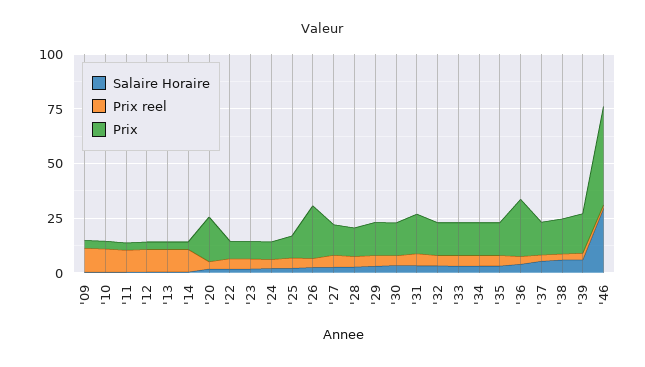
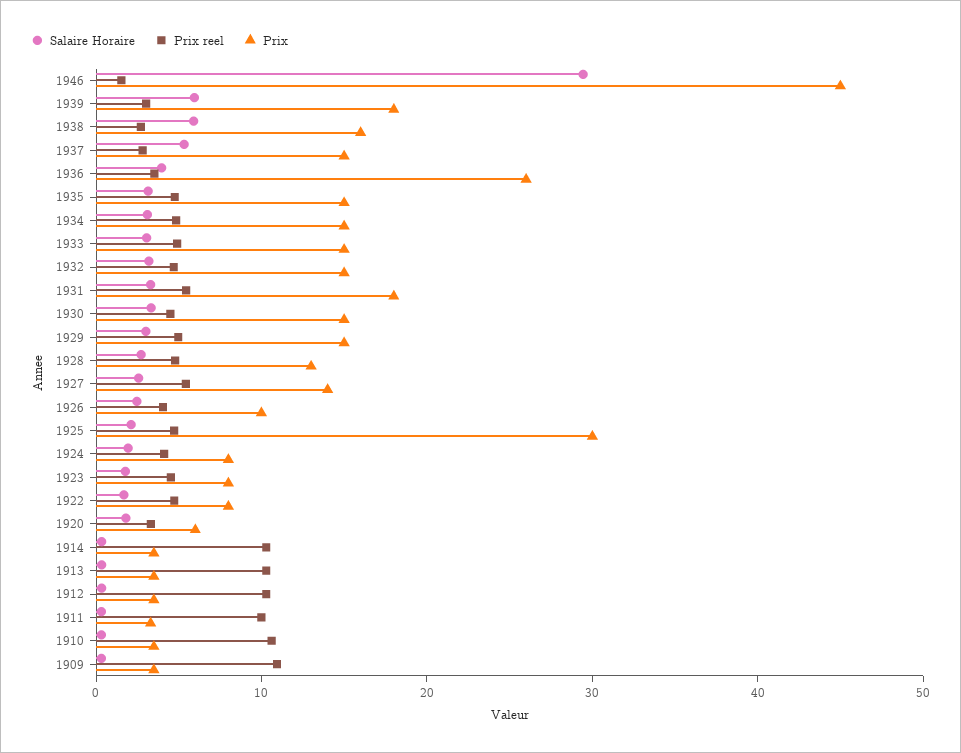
Prix, '20: 20 -> 6
Prix, '25: 10 -> 30
Prix, '26: 25 -> 10

